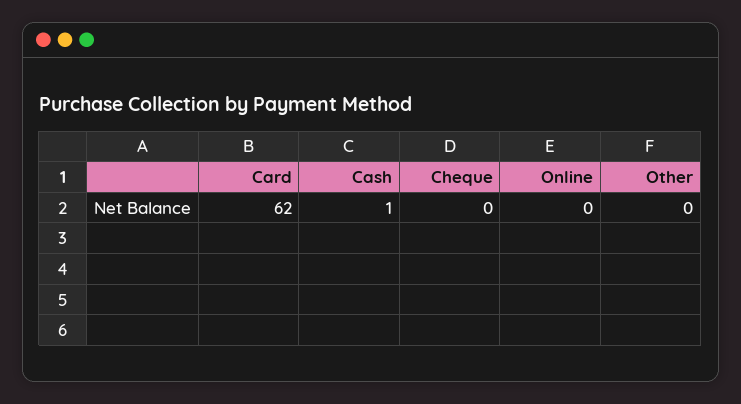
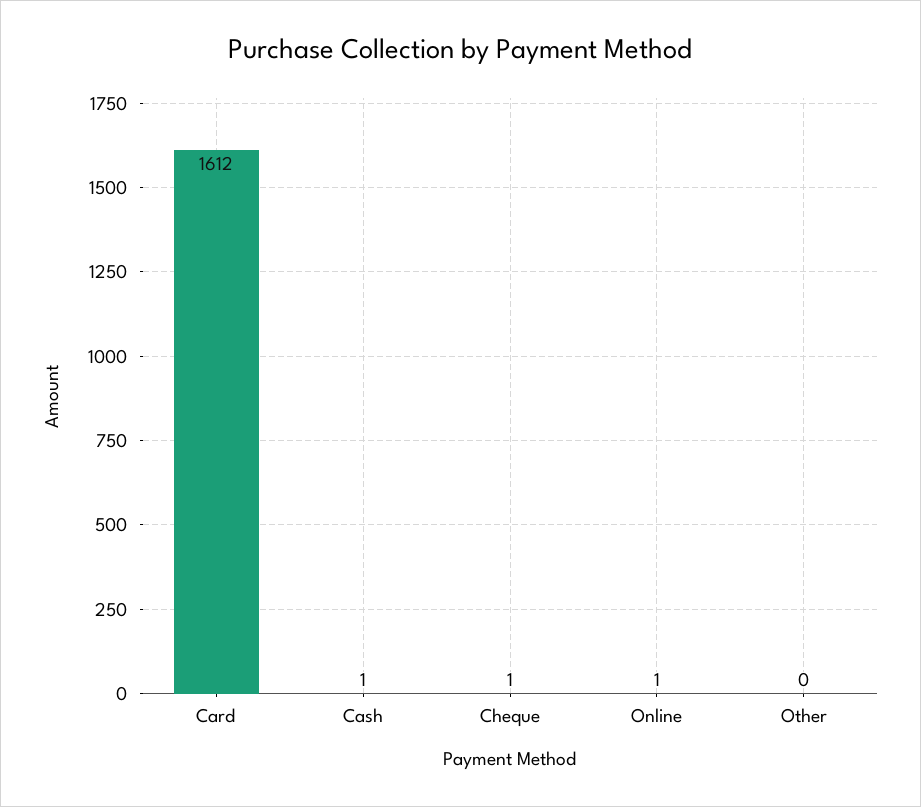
Card: 62 -> 1612
Cheque: 0 -> 1
Online: 0 -> 1

